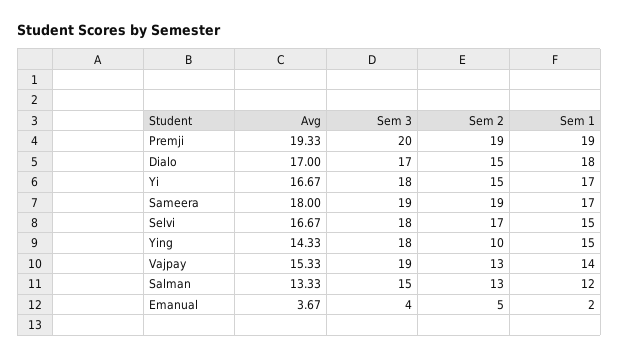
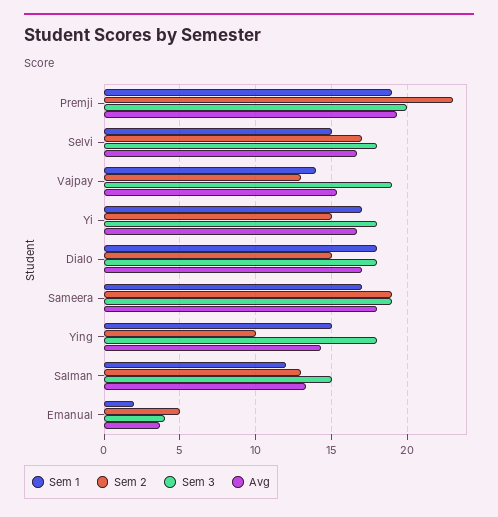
Sem 2, Premji: 19 -> 23
Sem 3, Dialo: 17 -> 18

